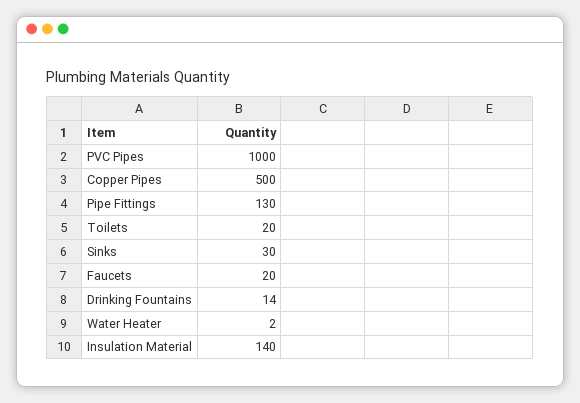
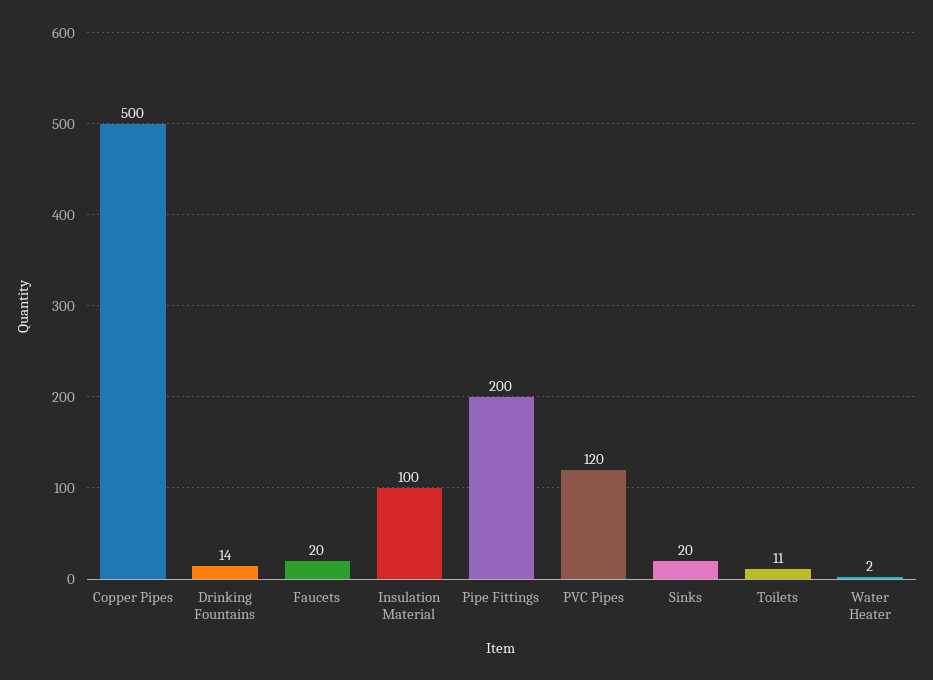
PVC Pipes: 1000 -> 120
Pipe Fittings: 130 -> 200
Toilets: 20 -> 11
Sinks: 30 -> 20
Insulation Material: 140 -> 100

